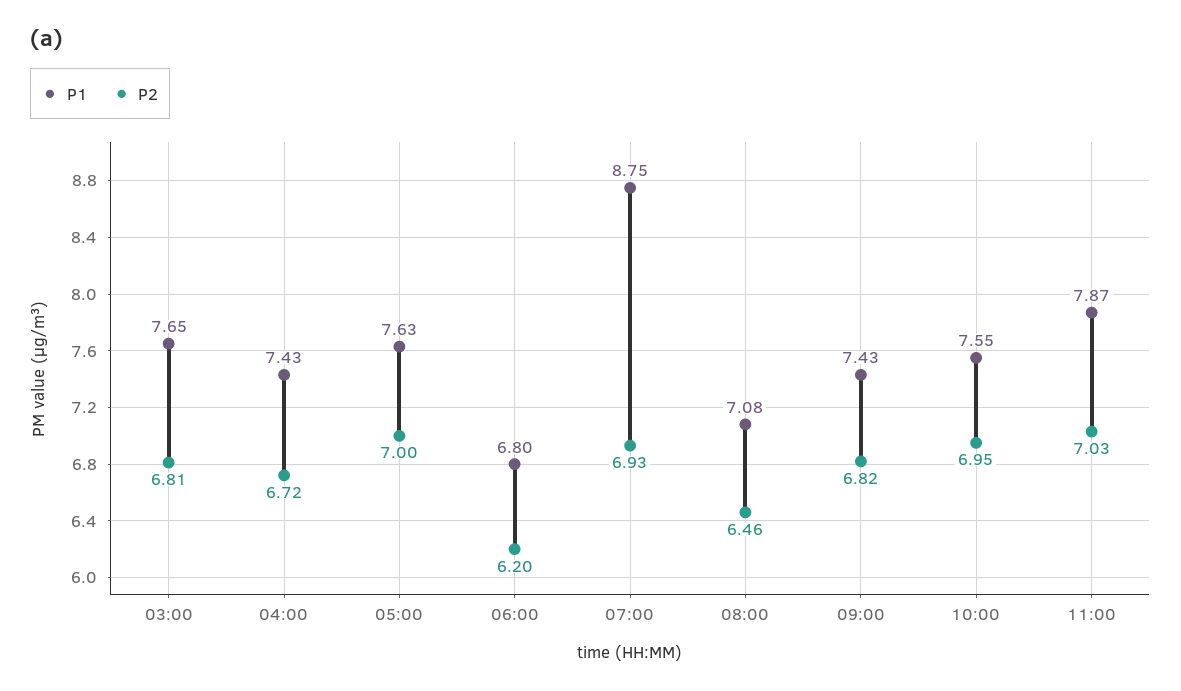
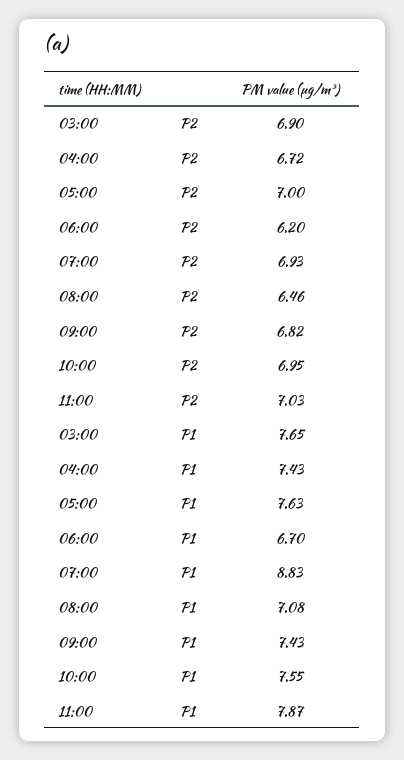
P2, 03:00: 6.81 -> 6.9
P1, 06:00: 6.8 -> 6.7
P1, 07:00: 8.75 -> 8.83

